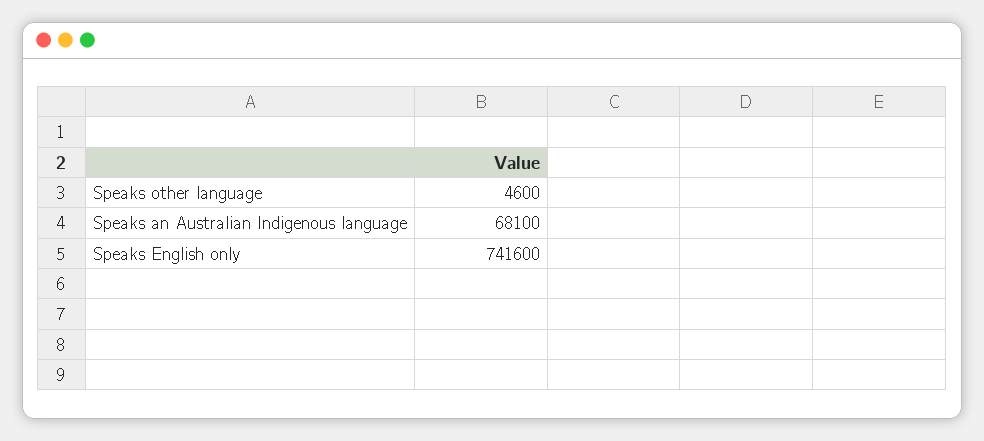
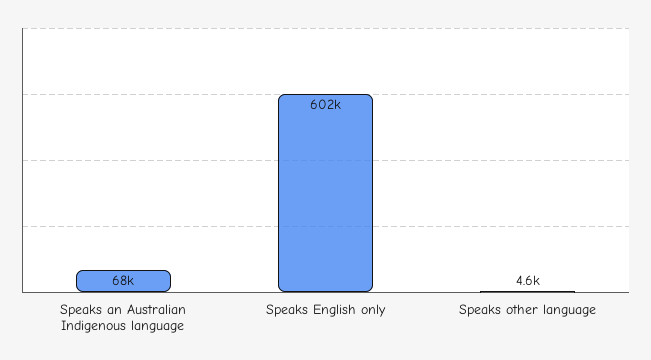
Speaks English only: 741600 -> 602000

